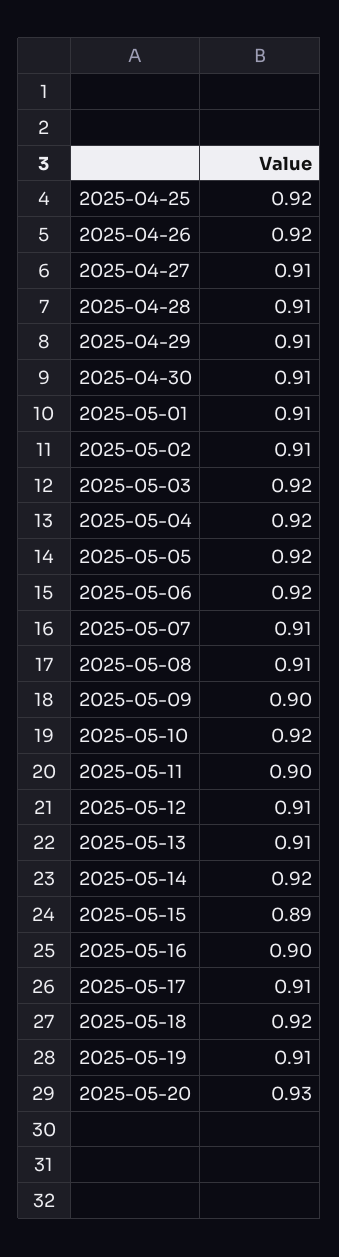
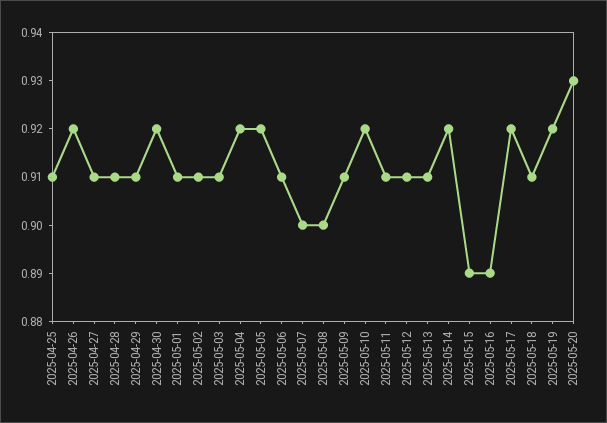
2025-04-25: 0.92 -> 0.91
2025-04-30: 0.91 -> 0.92
2025-05-03: 0.92 -> 0.91
2025-05-06: 0.92 -> 0.91
2025-05-07: 0.91 -> 0.9
2025-05-08: 0.91 -> 0.9
2025-05-09: 0.9 -> 0.91
2025-05-11: 0.9 -> 0.91
2025-05-16: 0.9 -> 0.89
2025-05-17: 0.91 -> 0.92
2025-05-18: 0.92 -> 0.91
2025-05-19: 0.91 -> 0.92

